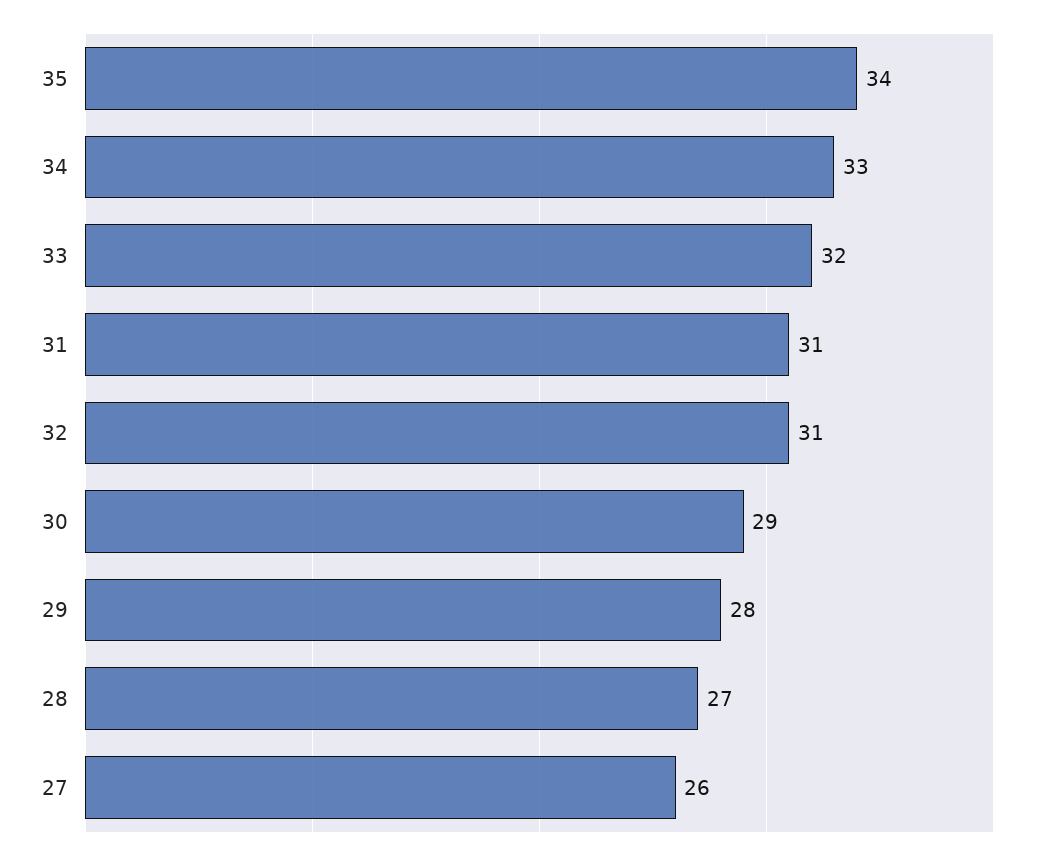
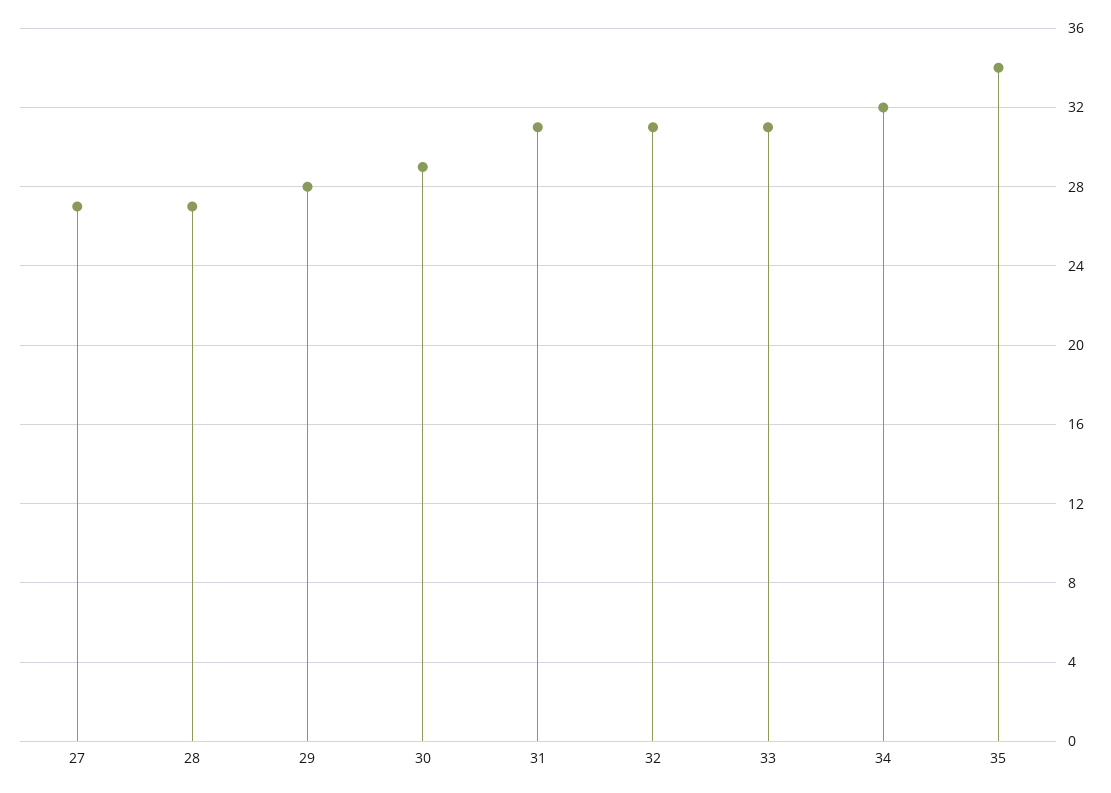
34: 33 -> 32
33: 32 -> 31
27: 26 -> 27

